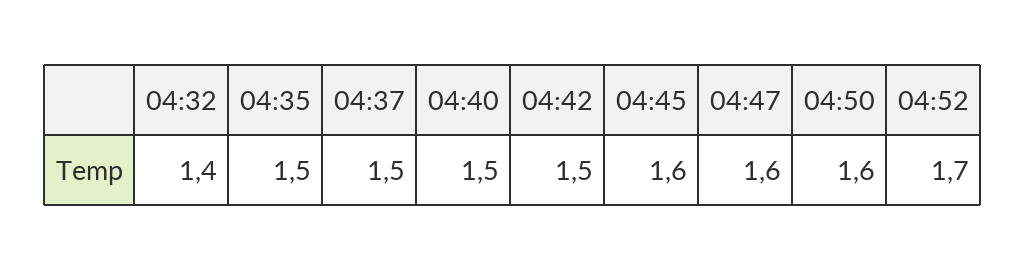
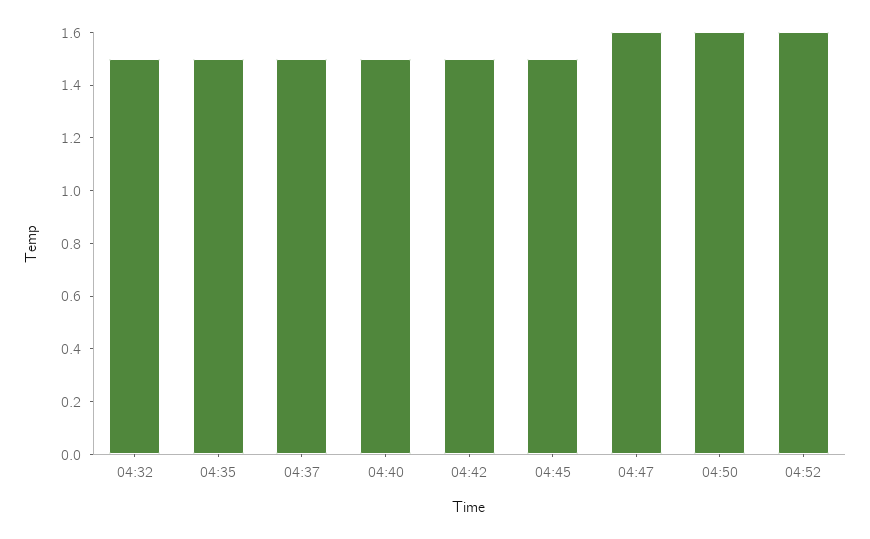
04:32: 1.4 -> 1.5
04:45: 1.6 -> 1.5
04:52: 1.7 -> 1.6

